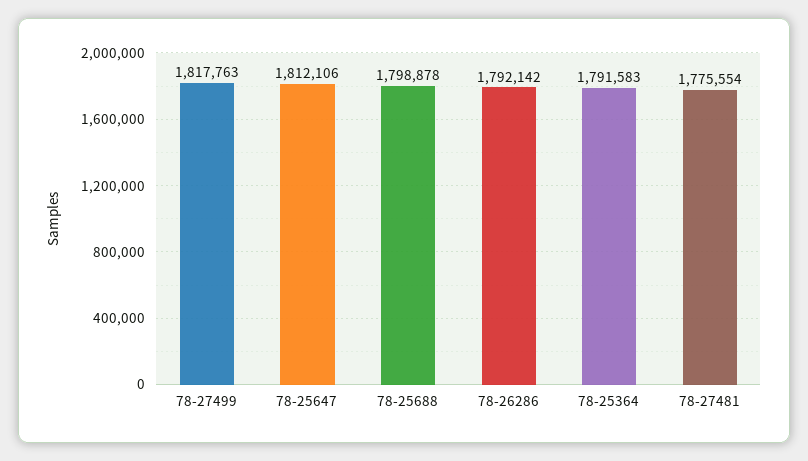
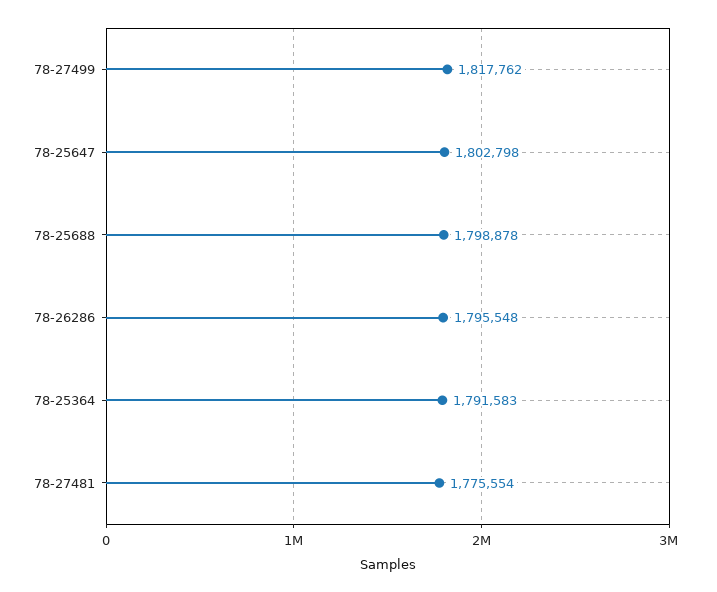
78-27499: 1817763 -> 1817762
78-25647: 1812106 -> 1802798
78-26286: 1792142 -> 1795548

